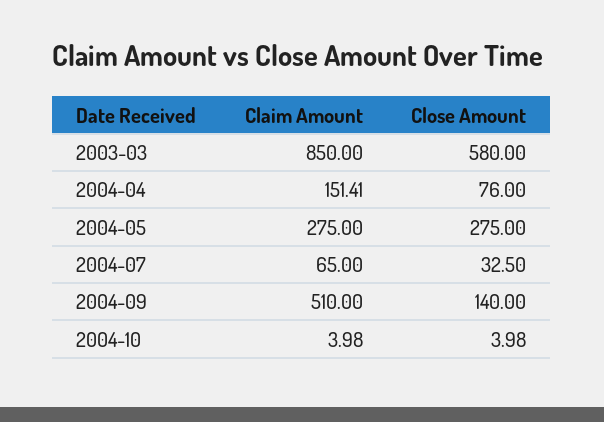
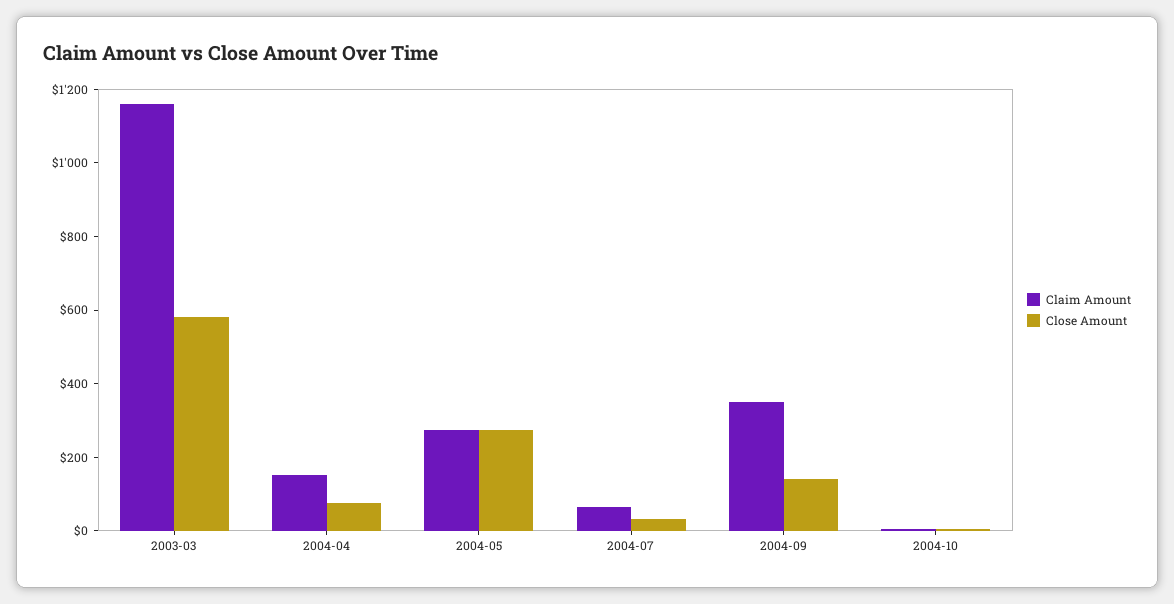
Claim Amount, 2003-03: 850 -> 1150
Claim Amount, 2004-09: 510 -> 350

